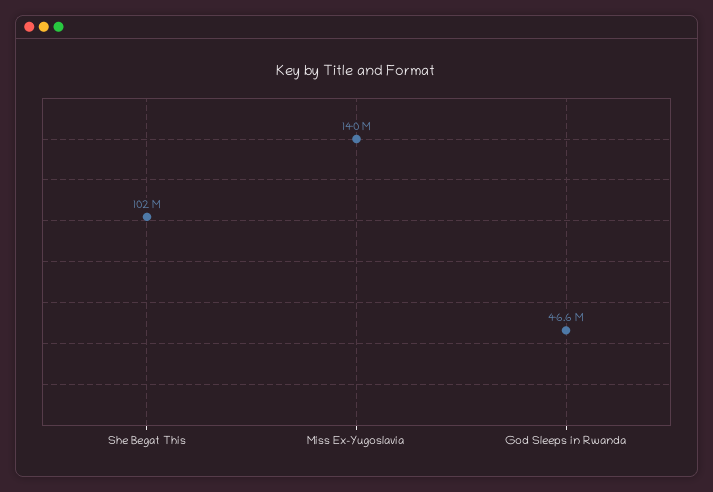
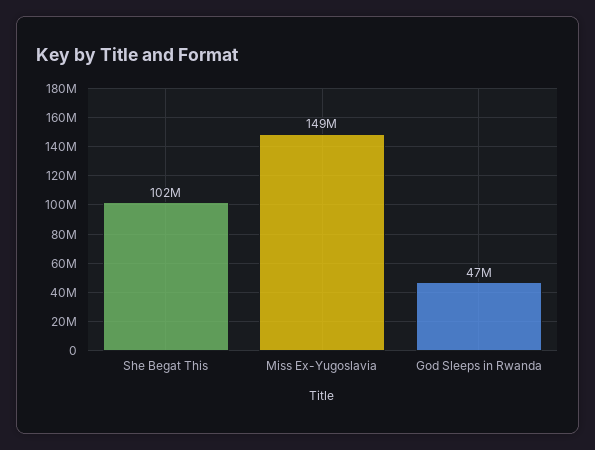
Miss Ex-Yugoslavia: 140000000 -> 149000000

